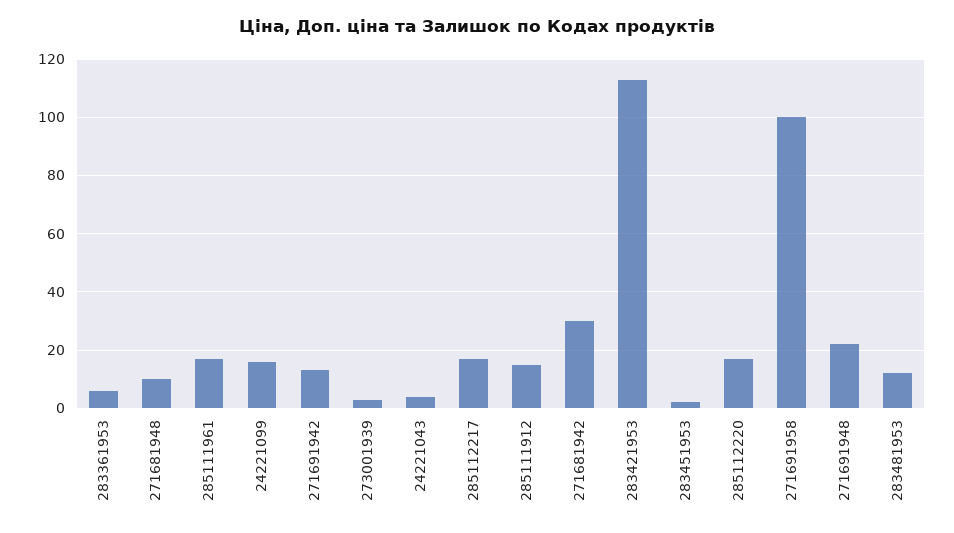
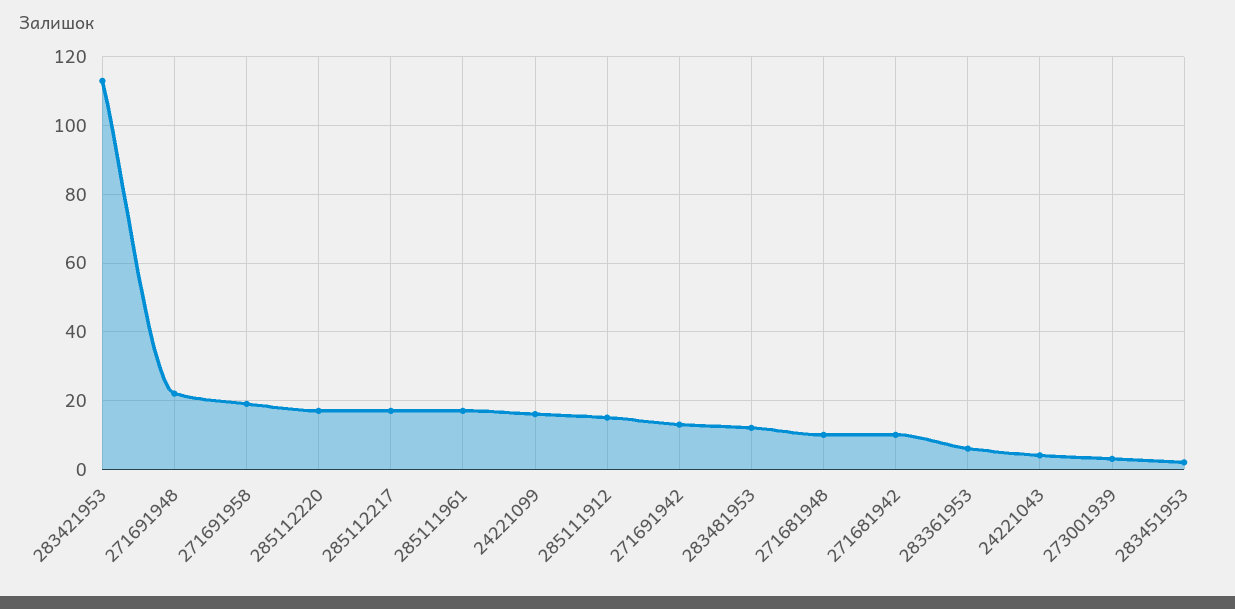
271681942: 30 -> 10
271691958: 100 -> 20

